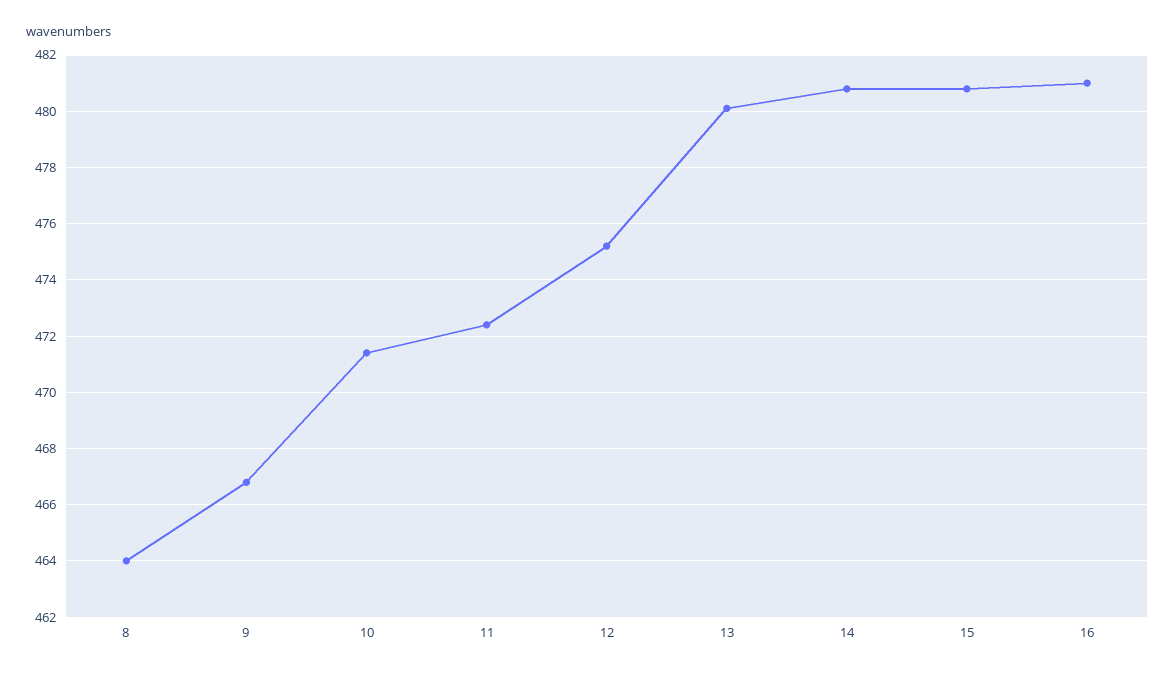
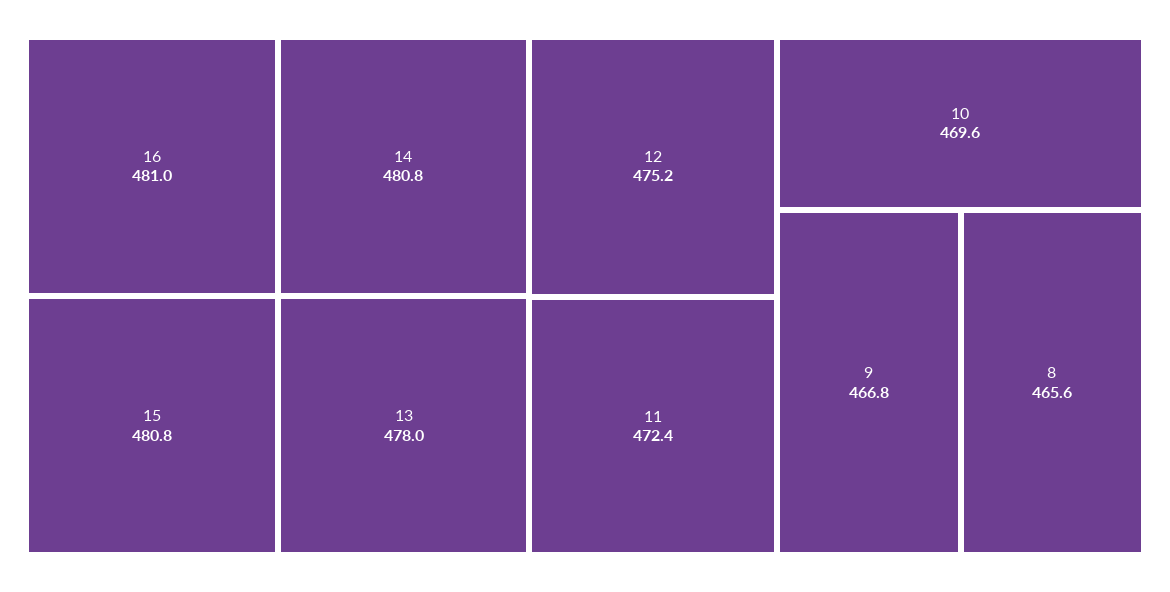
8: 464 -> 465.6
10: 471.5 -> 469.6
13: 480 -> 478

